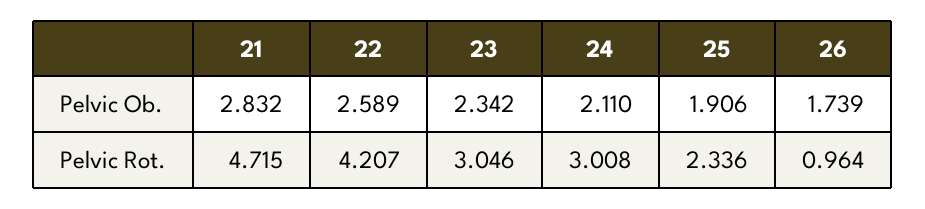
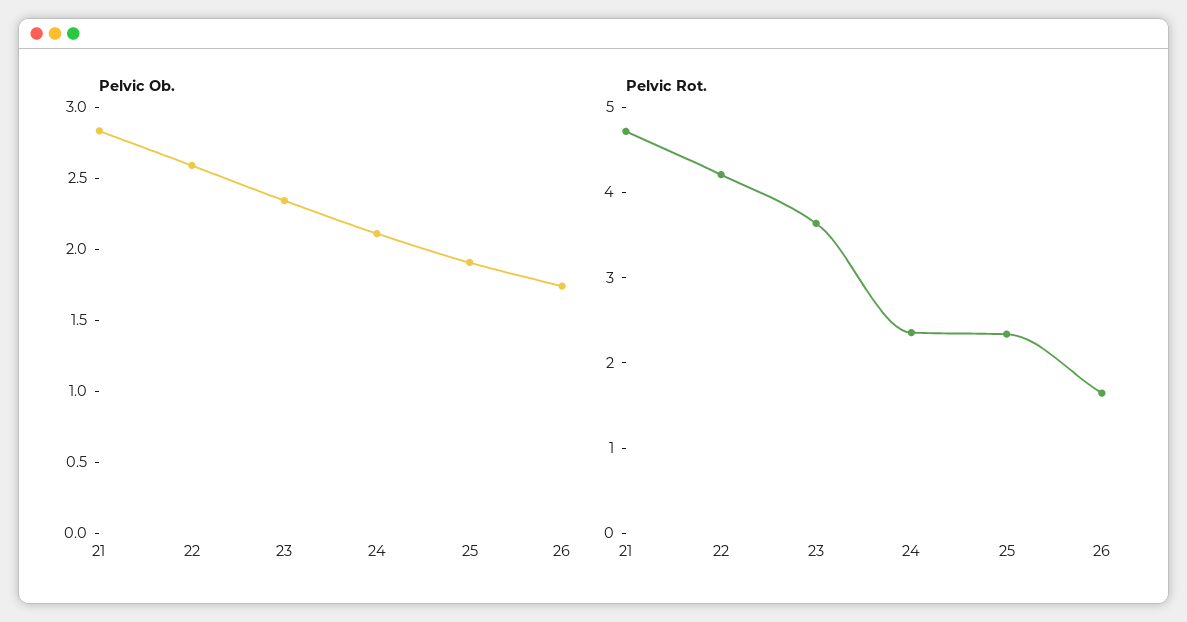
Pelvic Rot., 23: 3.046 -> 3.6
Pelvic Rot., 24: 3.008 -> 2.4
Pelvic Rot., 26: 0.964 -> 1.6

